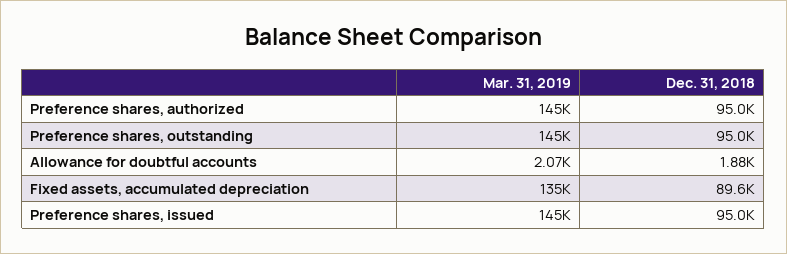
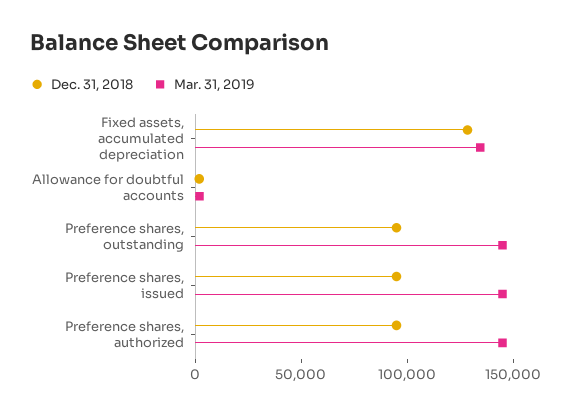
Dec. 31, 2018, Fixed assets, accumulated depreciation: 89600 -> 130000

